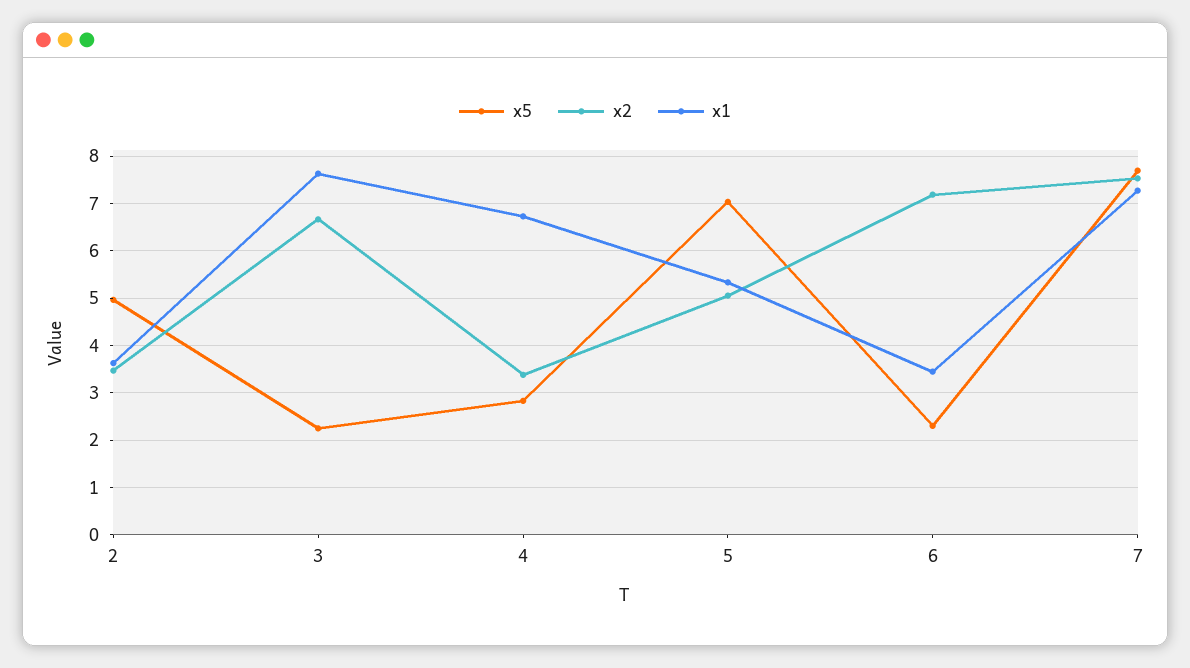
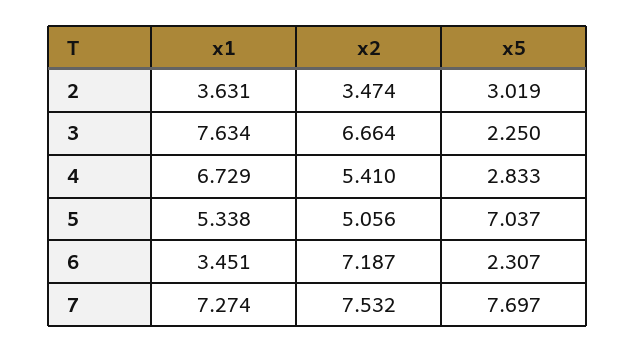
x5, 2: 5 -> 3.019
x2, 4: 3.4 -> 5.41

